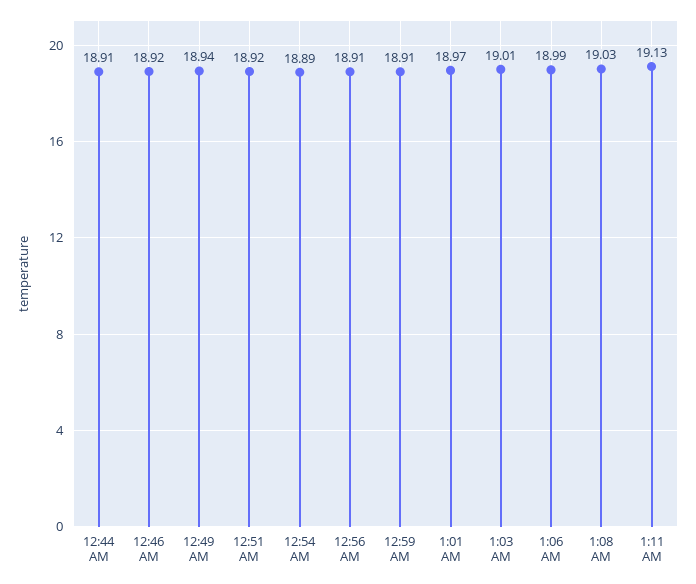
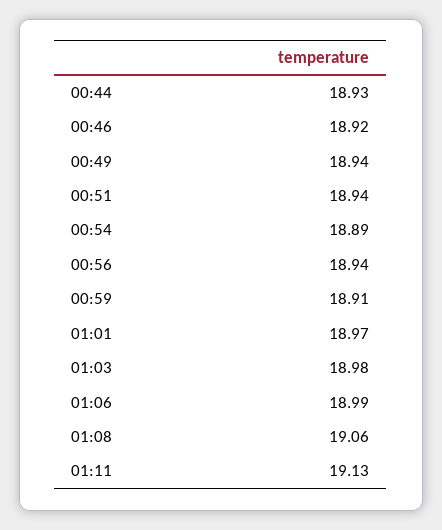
12:44 AM: 18.91 -> 18.93
12:51 AM: 18.92 -> 18.94
12:56 AM: 18.91 -> 18.94
1:03 AM: 19.01 -> 18.98
1:08 AM: 19.03 -> 19.06

